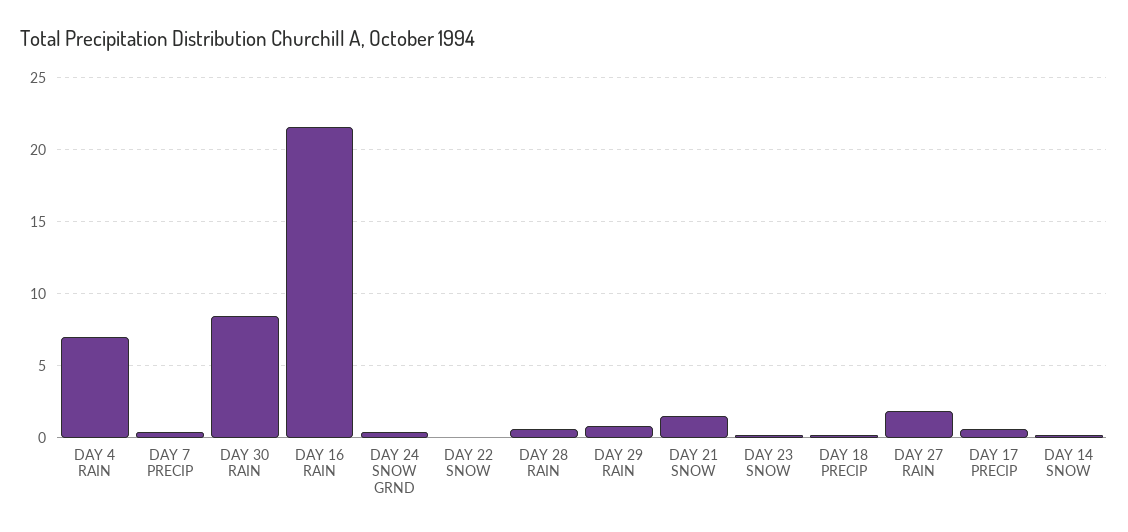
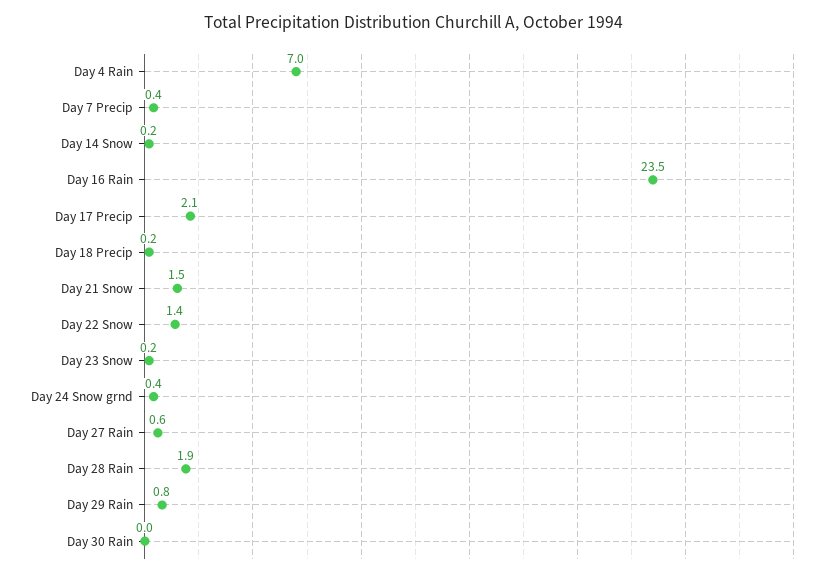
DAY 30 RAIN: 8.5 -> 0
DAY 16 RAIN: 21.5 -> 23.5
DAY 22 SNOW: 0 -> 1.4
DAY 28 RAIN: 0.5 -> 1.9
DAY 27 RAIN: 2 -> 0.6
DAY 17 PRECIP: 0.5 -> 2.1

